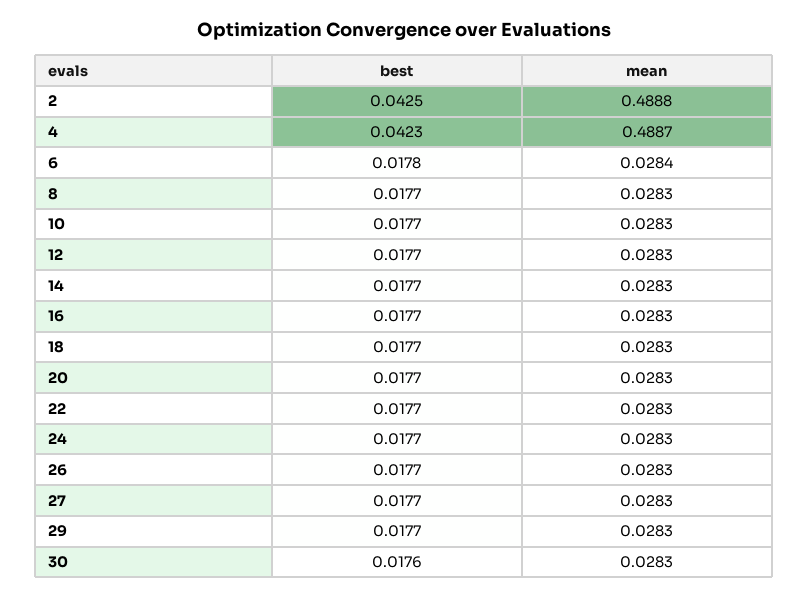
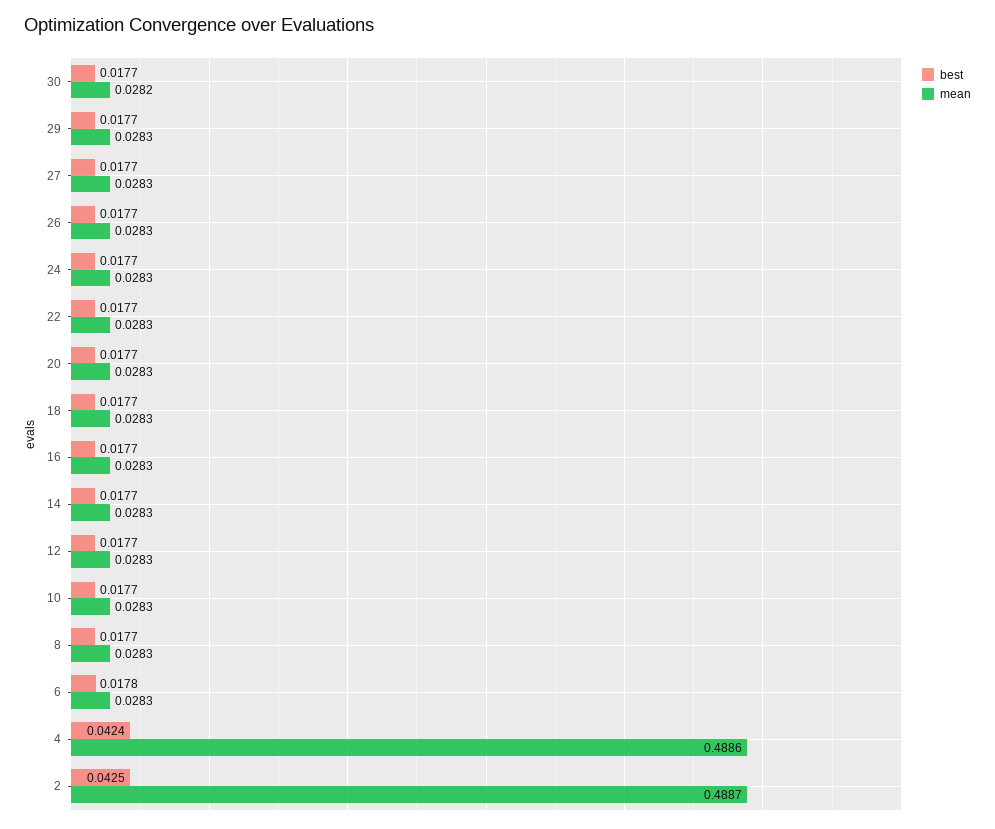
mean, 2: 0.4888 -> 0.4887
best, 4: 0.0423 -> 0.0424
mean, 4: 0.4887 -> 0.4886
mean, 6: 0.0284 -> 0.0283
best, 30: 0.0176 -> 0.0177
mean, 30: 0.0283 -> 0.0282

